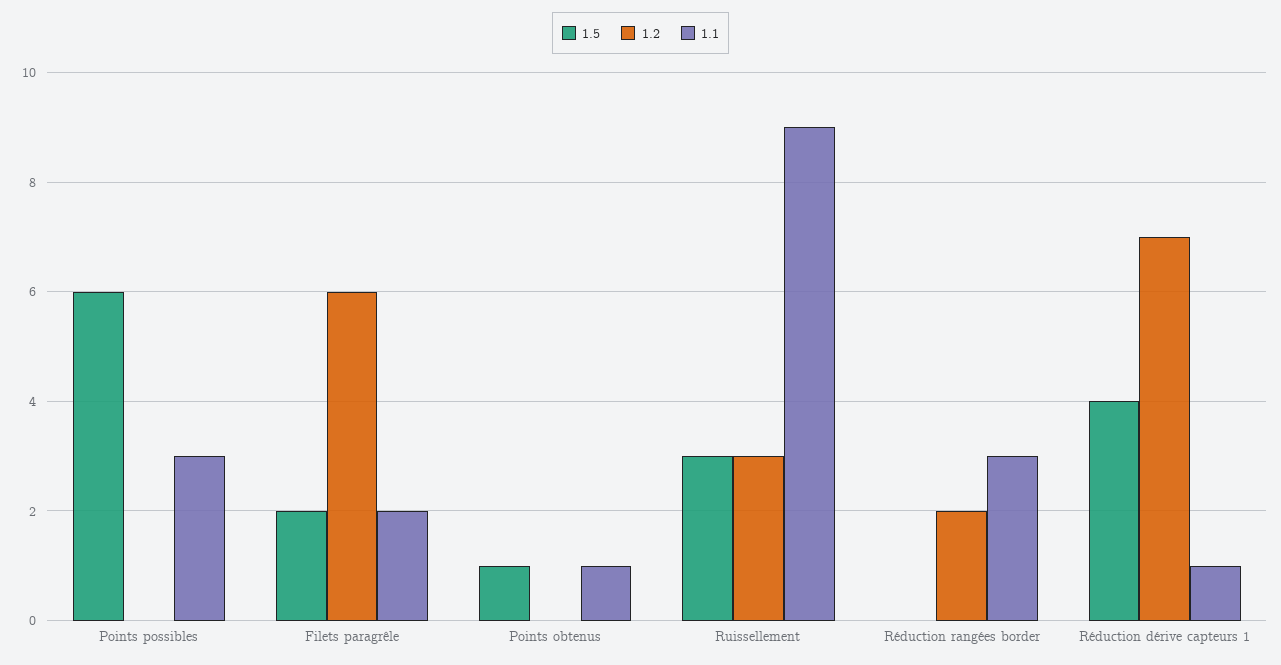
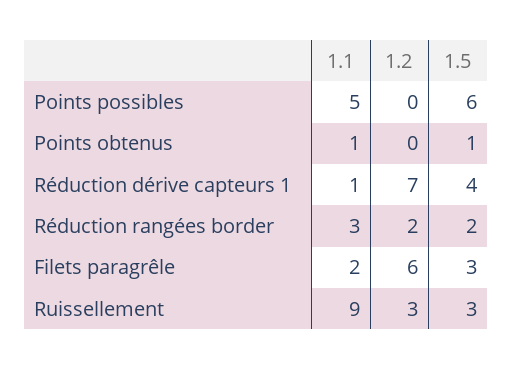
1.1, Points possibles: 3 -> 5
1.5, Filets paragrêle: 2 -> 3
1.5, Réduction rangées border: 0 -> 2

